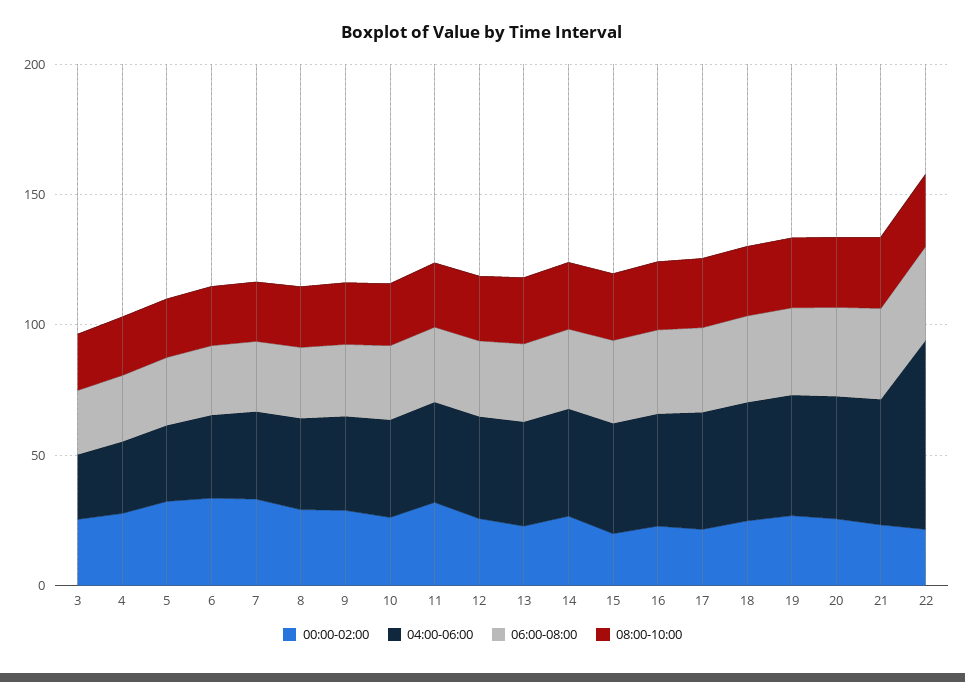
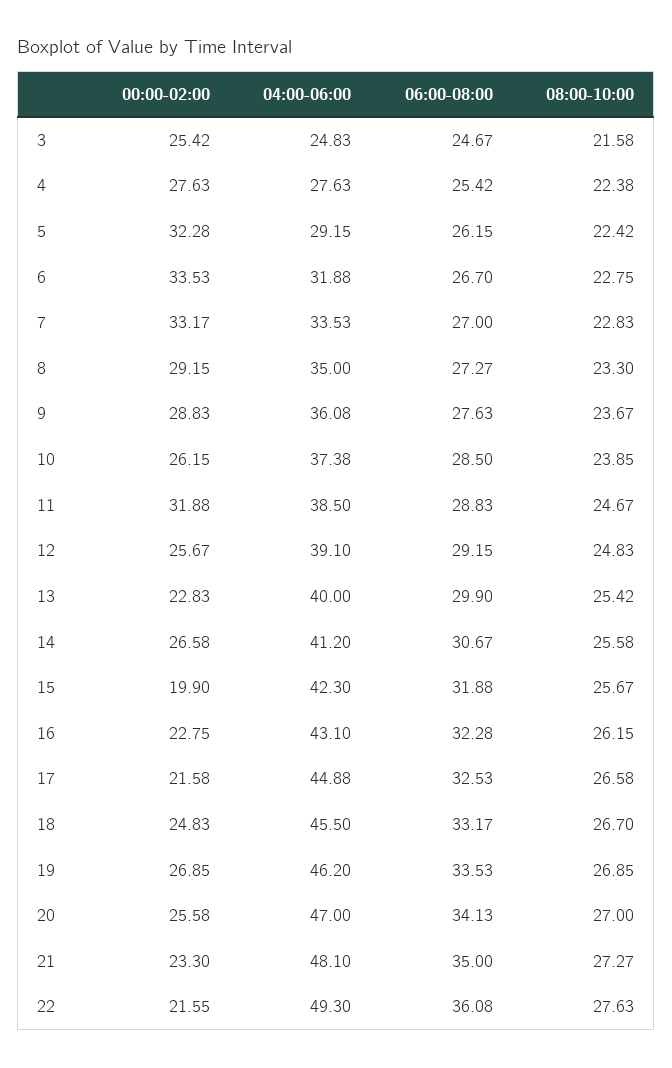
04:00-06:00, 22: 70 -> 49.3

